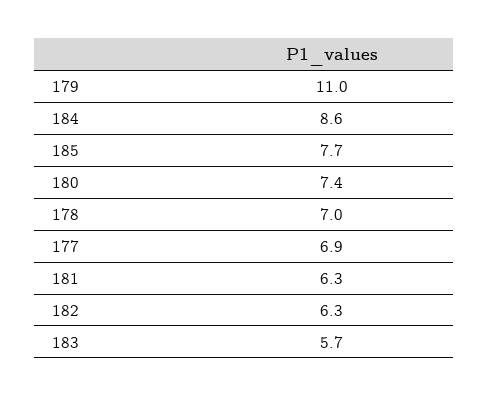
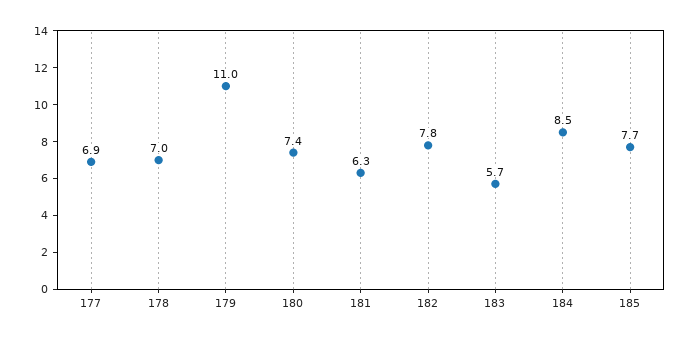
184: 8.6 -> 8.5
182: 6.3 -> 7.8

